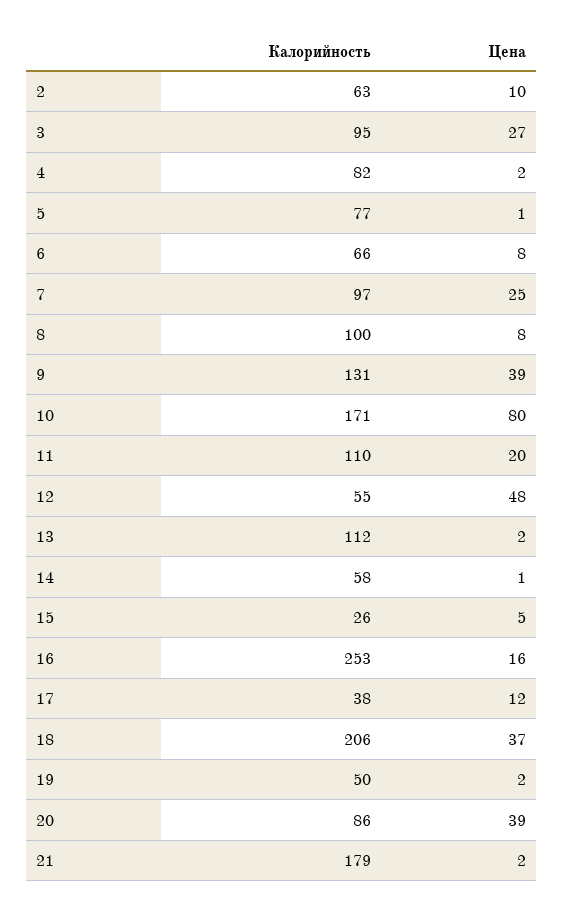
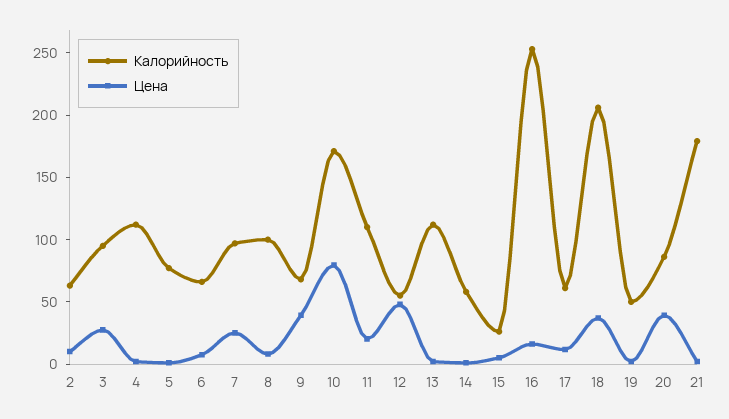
Калорийность, 4: 82 -> 110
Калорийность, 9: 131 -> 70
Калорийность, 17: 38 -> 60

